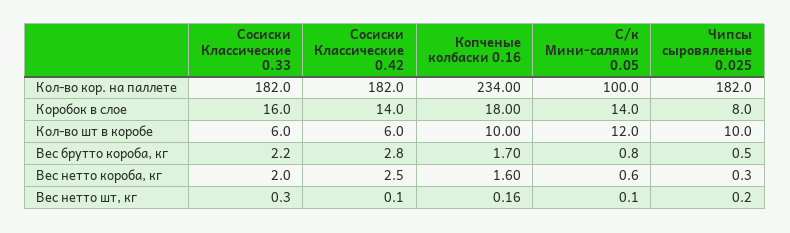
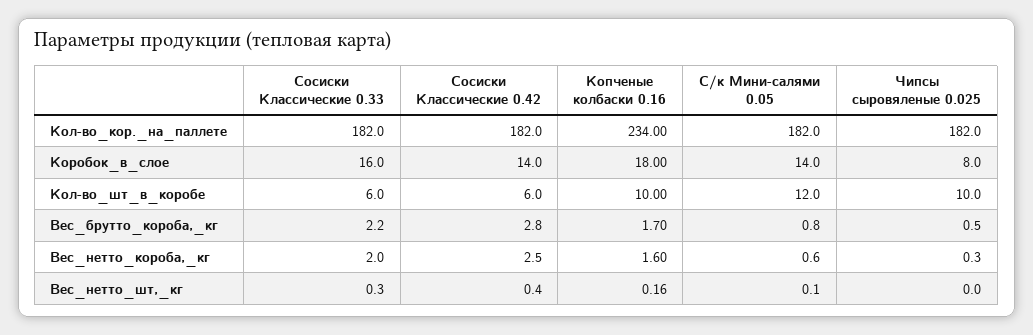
С/к Мини-салями 0.05, Кол-во кор. на паллете: 100 -> 182
Сосиски Классические 0.42, Вес нетто шт, кг: 0.1 -> 0.4
Чипсы сыровяленые 0.025, Вес нетто шт, кг: 0.2 -> 0

